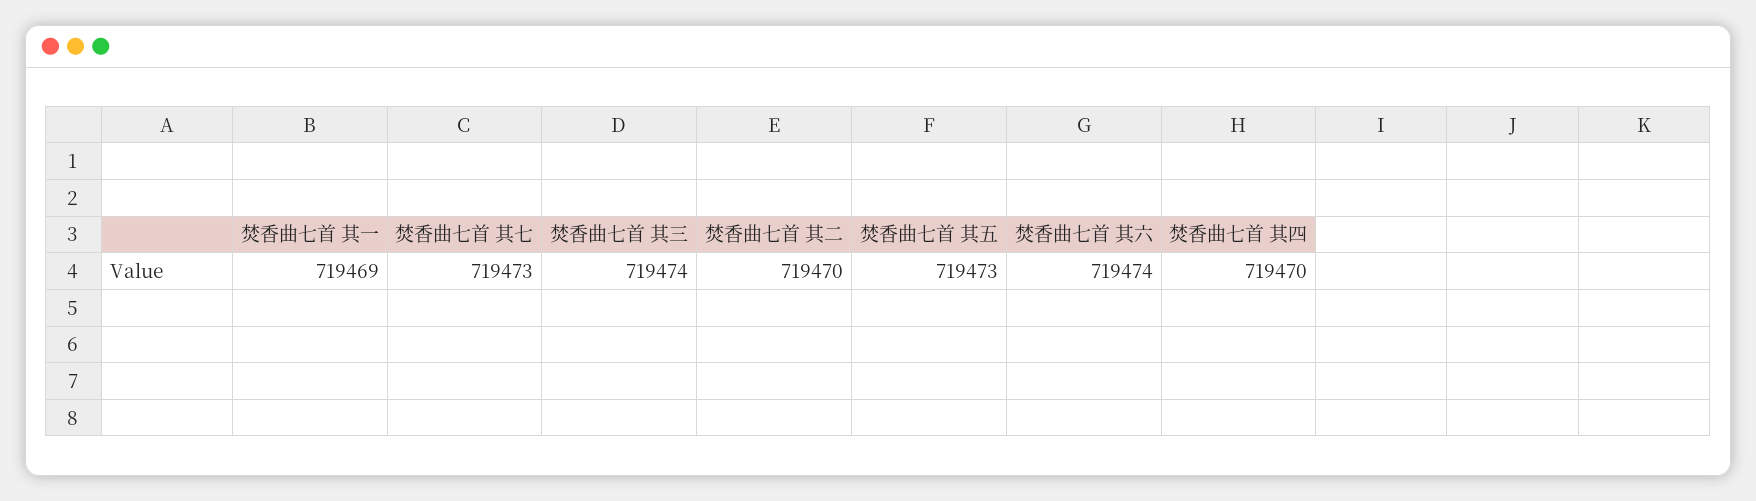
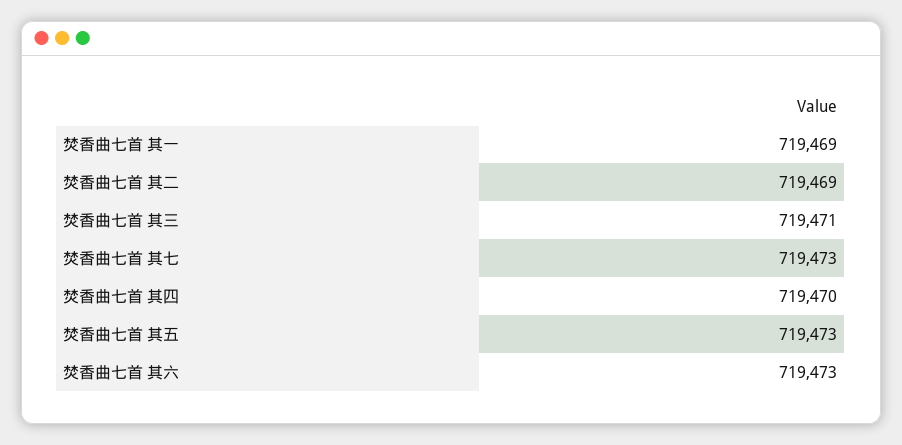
焚香曲七首 其三: 719474 -> 719471
焚香曲七首 其二: 719470 -> 719469
焚香曲七首 其六: 719474 -> 719473

